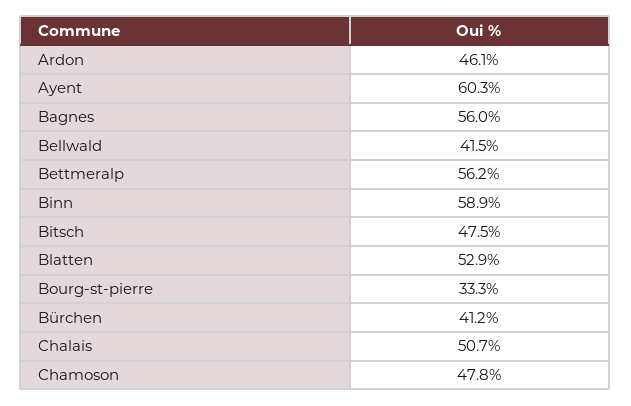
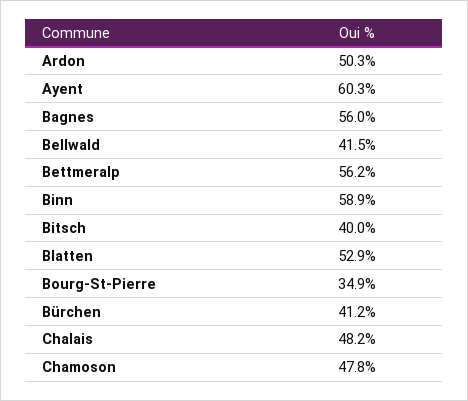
Ardon: 46.1 -> 50.3
Bitsch: 47.5 -> 40
Bourg-st-pierre: 33.3 -> 34.9
Chalais: 50.7 -> 48.2

